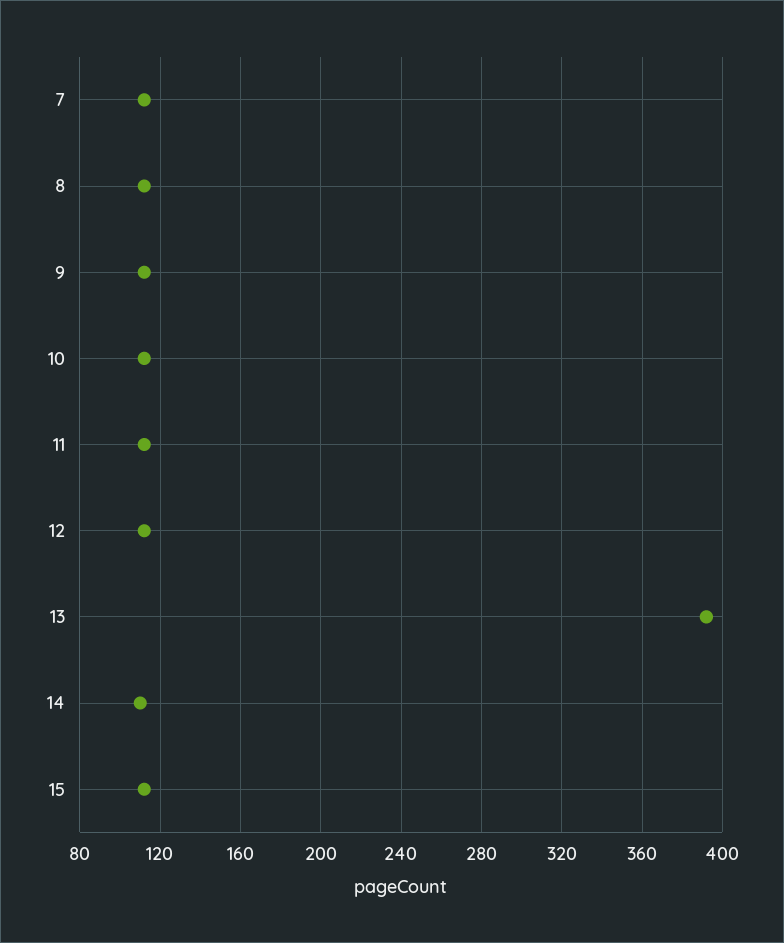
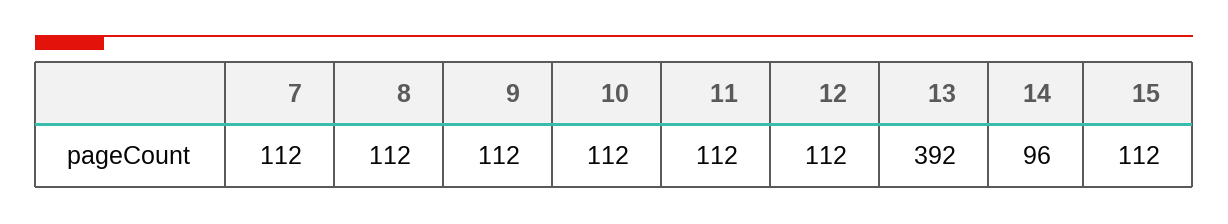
14: 110 -> 96

